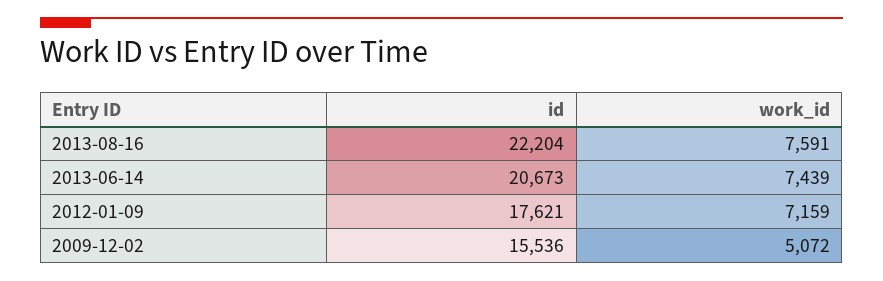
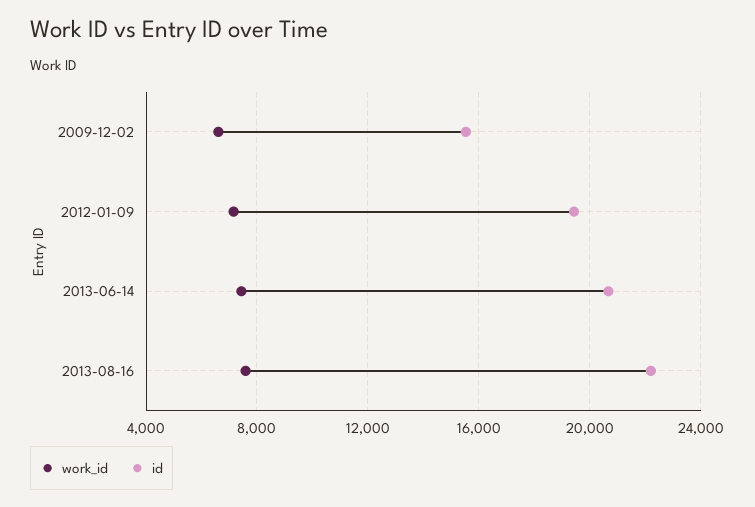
id, 2012-01-09: 17621 -> 19500
work_id, 2009-12-02: 5072 -> 6500

